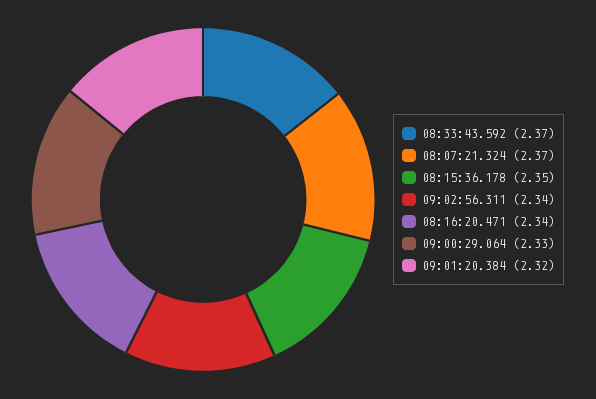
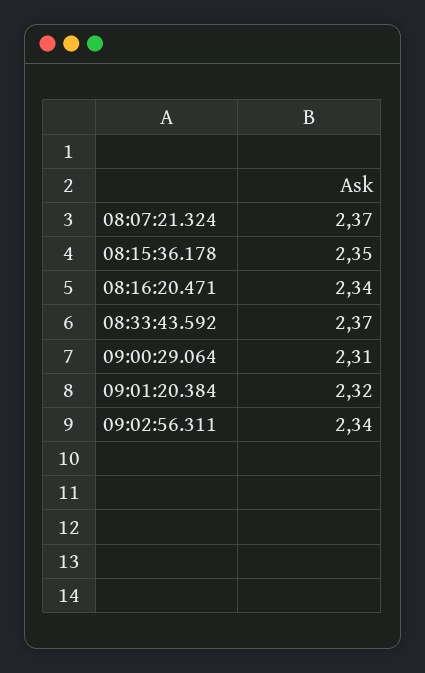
09:00:29.064: 2.33 -> 2.31

